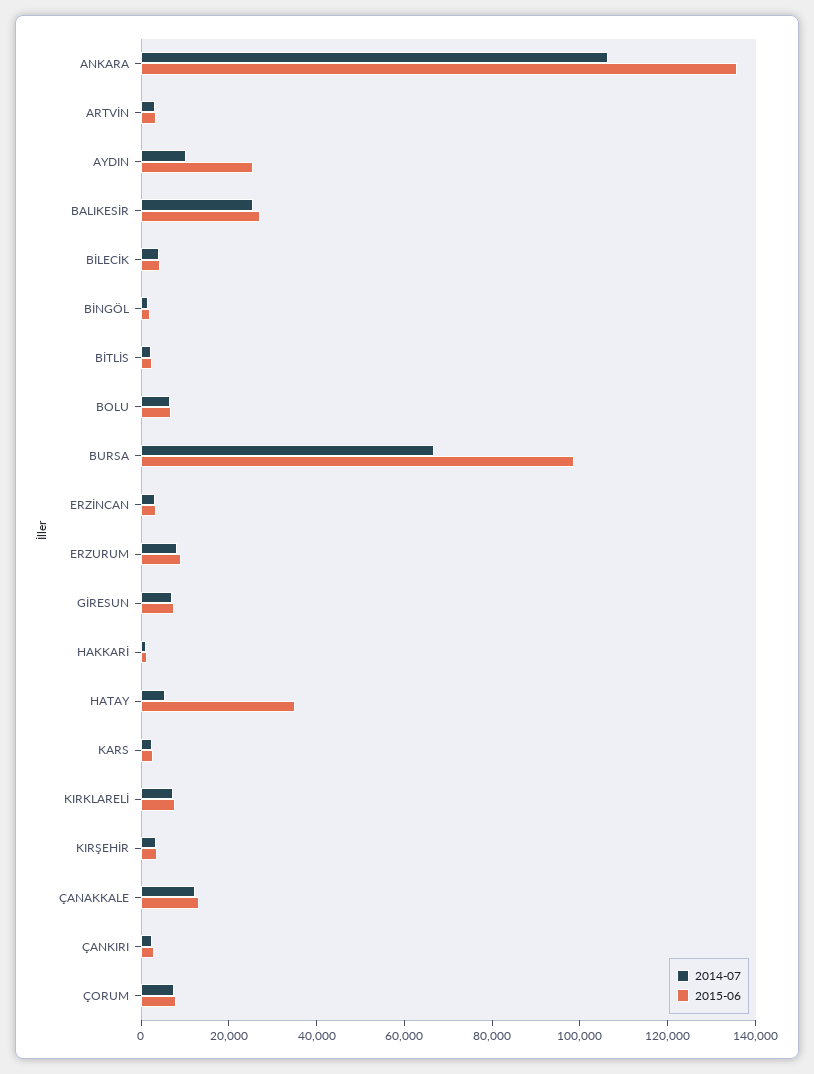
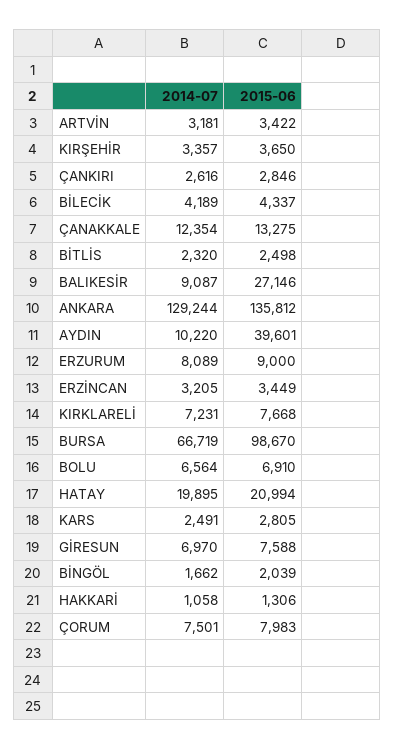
2014-07, ANKARA: 105000 -> 129244
2015-06, AYDIN: 25000 -> 39601
2014-07, BALIKESİR: 25000 -> 9087
2014-07, HATAY: 5000 -> 19895
2015-06, HATAY: 35000 -> 20994

